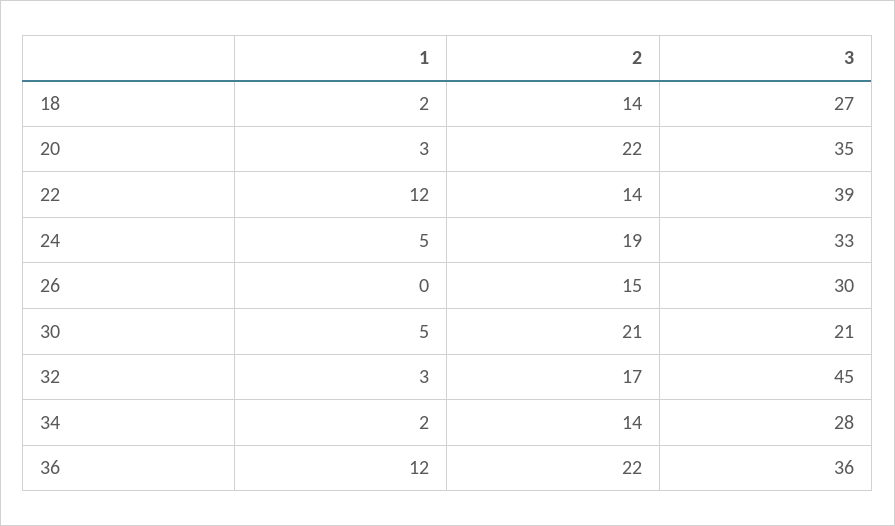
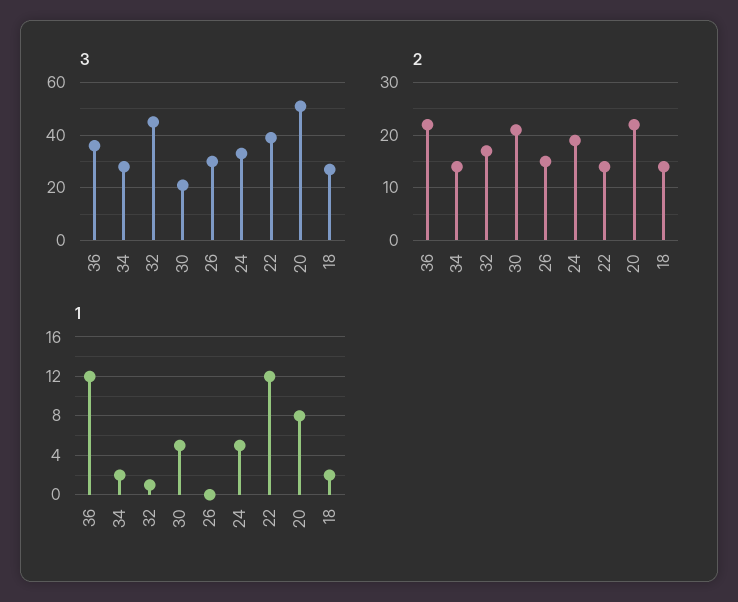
1, 20: 3 -> 8
3, 20: 35 -> 50
1, 32: 3 -> 1

